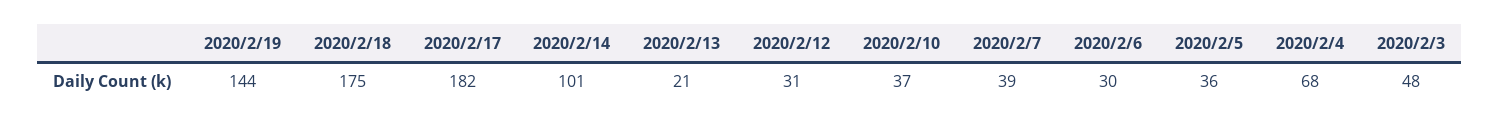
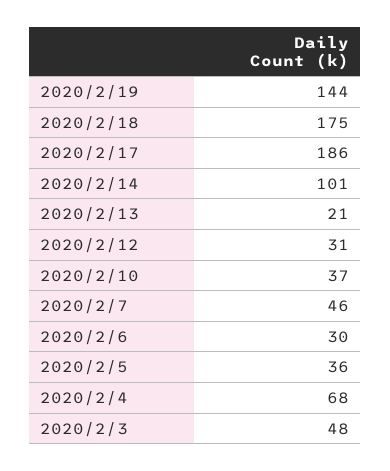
2020/2/17: 182 -> 186
2020/2/7: 39 -> 46

